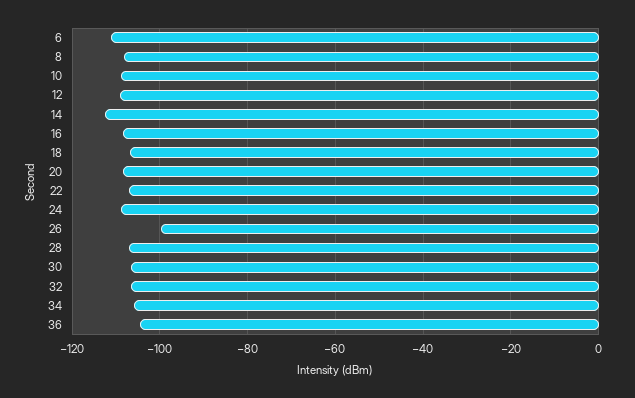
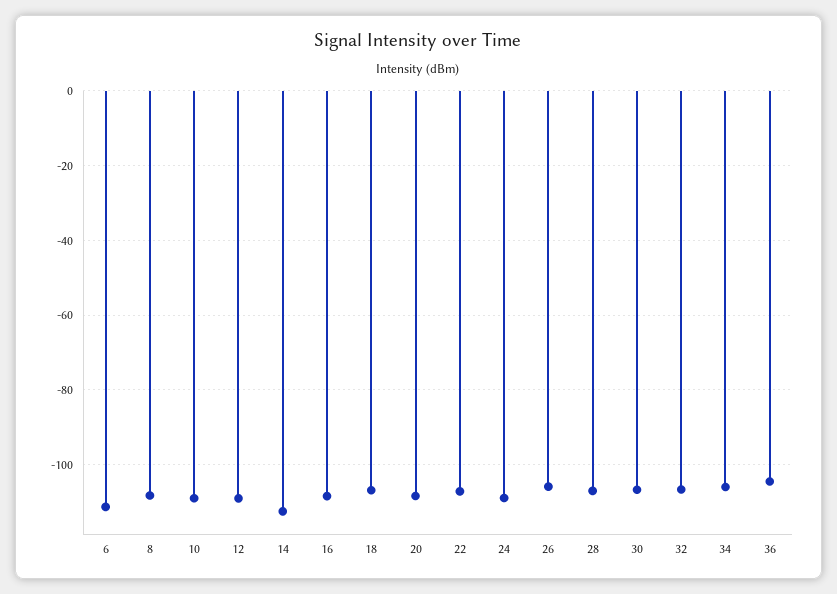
26: -100 -> -106

